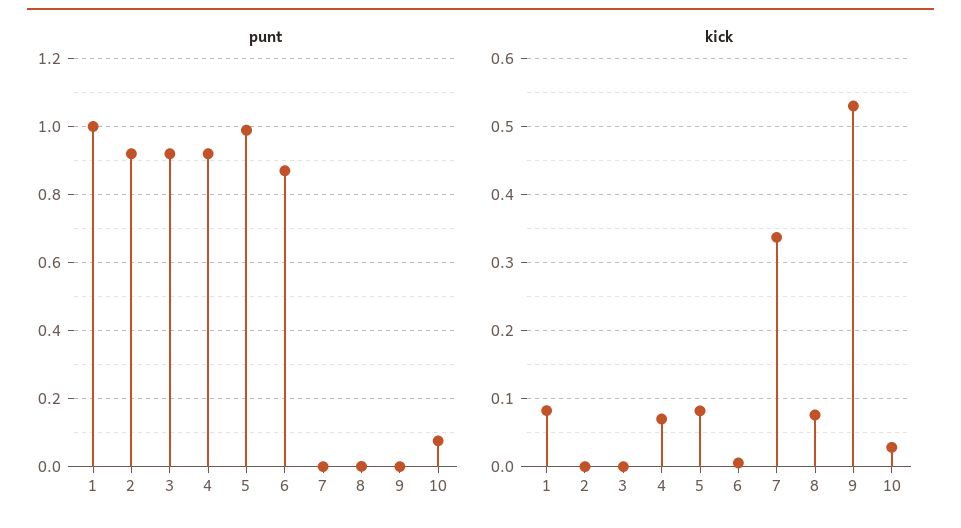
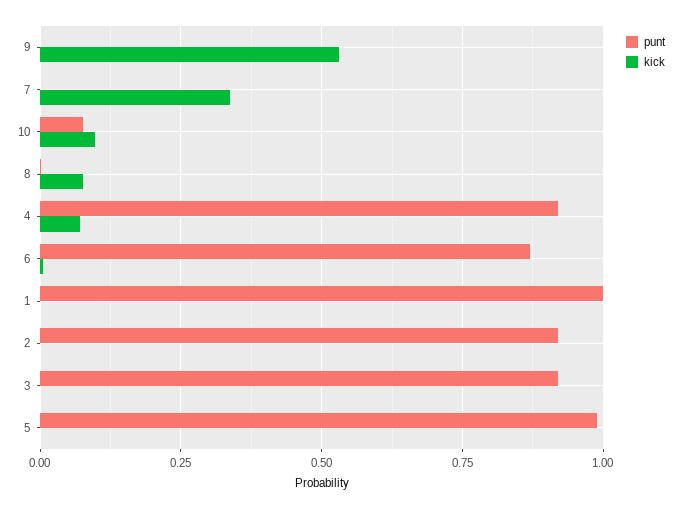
kick, 1: 0.08 -> 0
kick, 5: 0.08 -> 0
kick, 10: 0.03 -> 0.1

